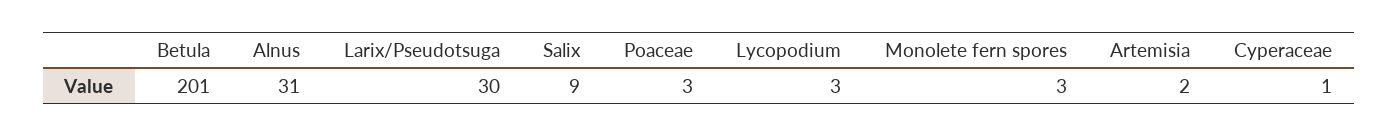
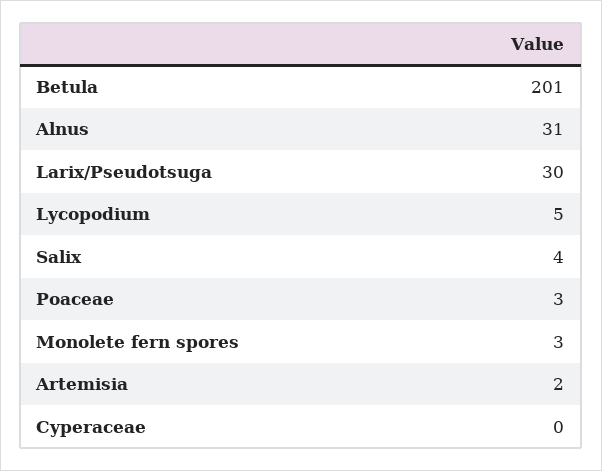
Salix: 9 -> 4
Lycopodium: 3 -> 5
Cyperaceae: 1 -> 0

